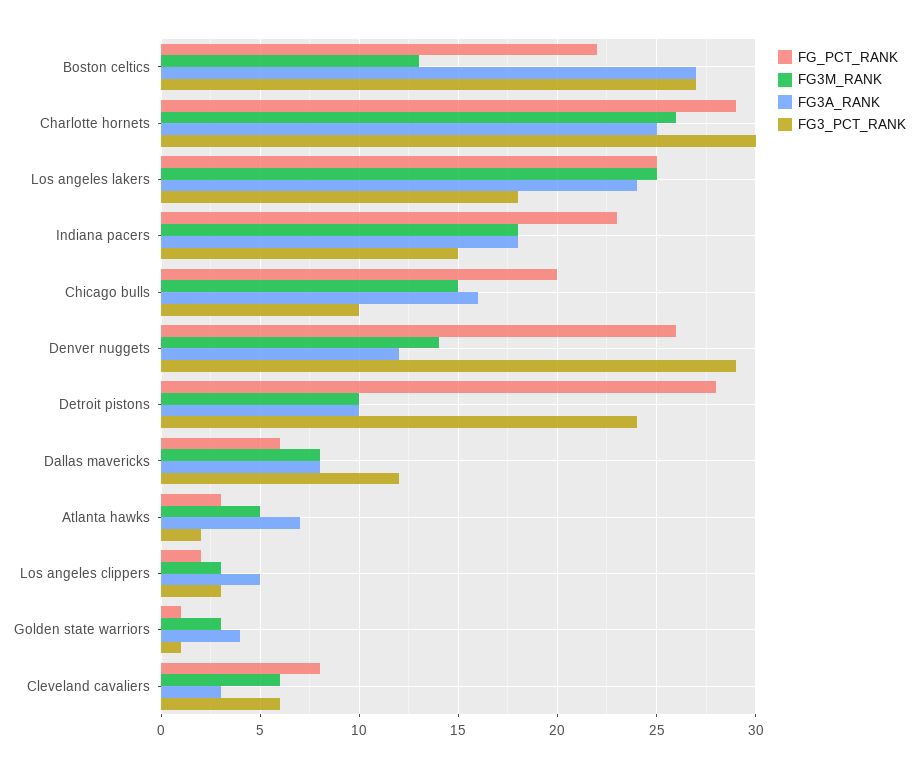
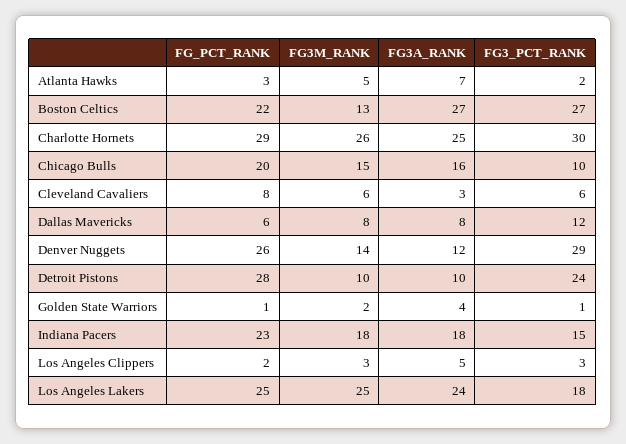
FG3M_RANK, Golden state warriors: 3 -> 2

